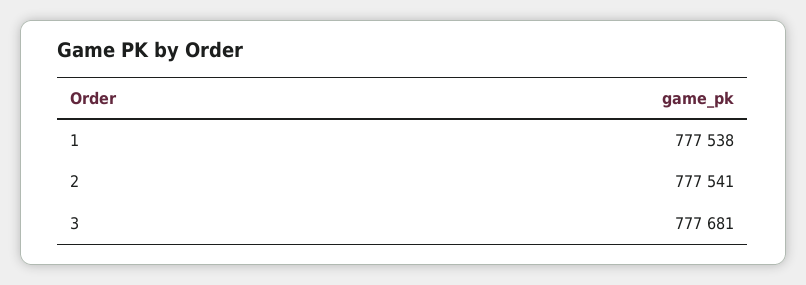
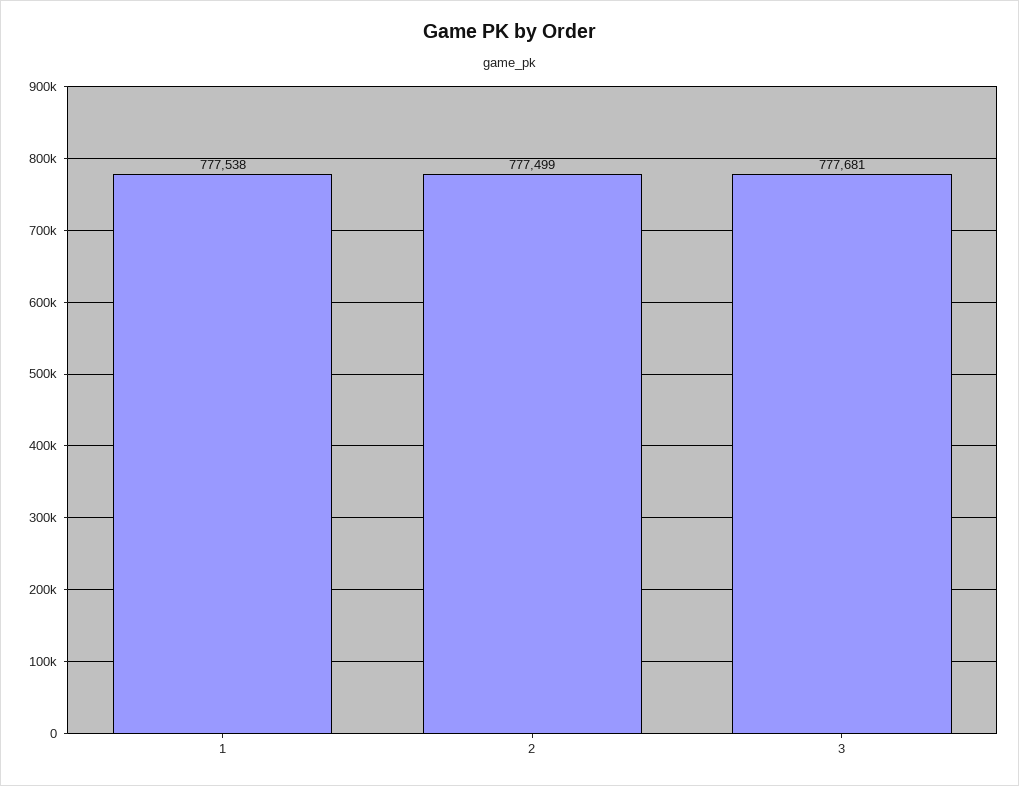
2: 777541 -> 777499

